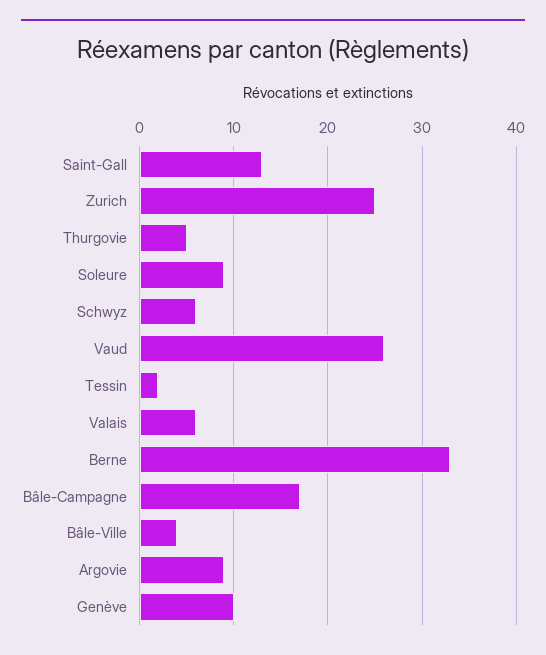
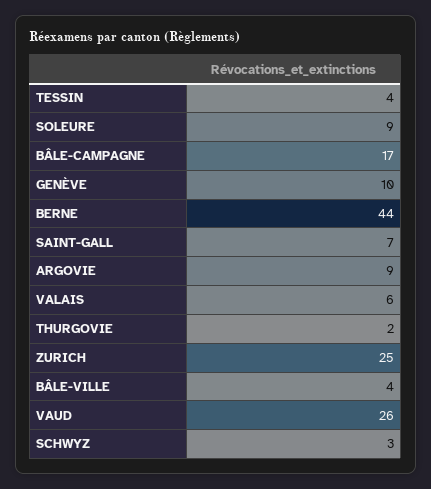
Saint-Gall: 13 -> 7
Thurgovie: 5 -> 2
Schwyz: 6 -> 3
Tessin: 2 -> 4
Berne: 33 -> 44

